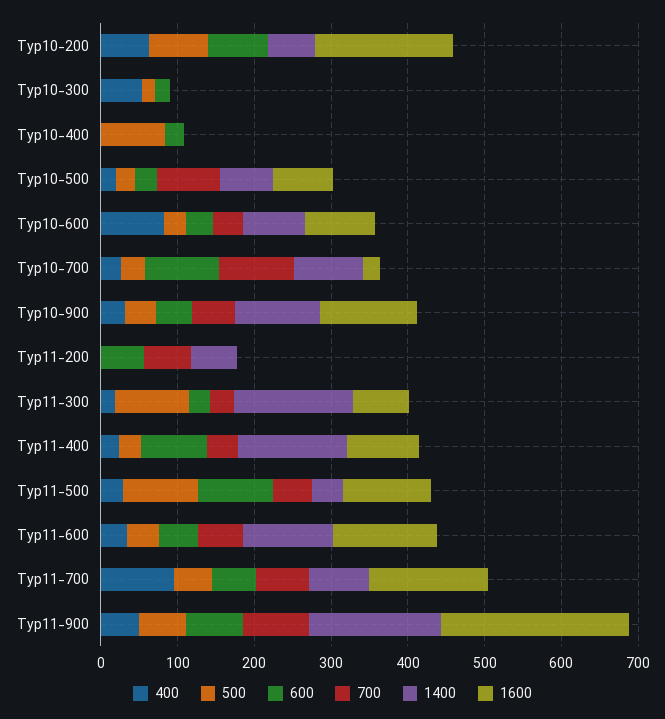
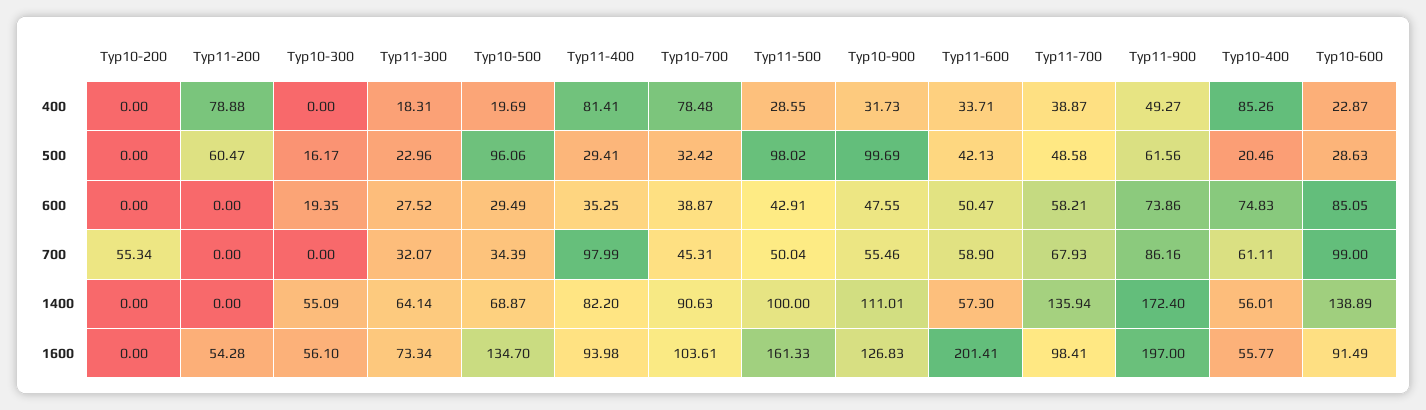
400, Typ10-200: 60 -> 0
500, Typ10-200: 80 -> 0
600, Typ10-200: 80 -> 0
700, Typ10-200: 0 -> 55.34
1400, Typ10-200: 60 -> 0
1600, Typ10-200: 180 -> 0
400, Typ10-300: 60 -> 0
1400, Typ10-300: 0 -> 55.09
1600, Typ10-300: 0 -> 56.1
400, Typ10-400: 0 -> 85.26
500, Typ10-400: 80 -> 20.46
600, Typ10-400: 20 -> 74.83
700, Typ10-400: 0 -> 61.11
1400, Typ10-400: 0 -> 56.01
1600, Typ10-400: 0 -> 55.77
500, Typ10-500: 20 -> 96.06
700, Typ10-500: 80 -> 34.39
1600, Typ10-500: 80 -> 134.7
400, Typ10-600: 80 -> 22.87
600, Typ10-600: 40 -> 85.05
700, Typ10-600: 40 -> 99
1400, Typ10-600: 80 -> 138.89
400, Typ10-700: 20 -> 78.48
600, Typ10-700: 100 -> 38.87
700, Typ10-700: 100 -> 45.31
1600, Typ10-700: 20 -> 103.61
500, Typ10-900: 40 -> 99.69
400, Typ11-200: 0 -> 78.88
500, Typ11-200: 0 -> 60.47
600, Typ11-200: 60 -> 0
700, Typ11-200: 60 -> 0
1400, Typ11-200: 60 -> 0
1600, Typ11-200: 0 -> 54.28
500, Typ11-300: 100 -> 22.96
1400, Typ11-300: 160 -> 64.14
400, Typ11-400: 20 -> 81.41
600, Typ11-400: 80 -> 35.25
700, Typ11-400: 40 -> 97.99
1400, Typ11-400: 140 -> 82.2
600, Typ11-500: 100 -> 42.91
1400, Typ11-500: 40 -> 100
1600, Typ11-500: 120 -> 161.33
1400, Typ11-600: 120 -> 57.3
1600, Typ11-600: 140 -> 201.41
400, Typ11-700: 100 -> 38.87
1400, Typ11-700: 80 -> 135.94
1600, Typ11-700: 160 -> 98.41
1600, Typ11-900: 240 -> 197

